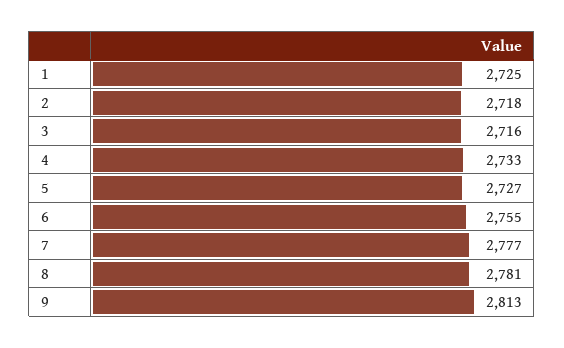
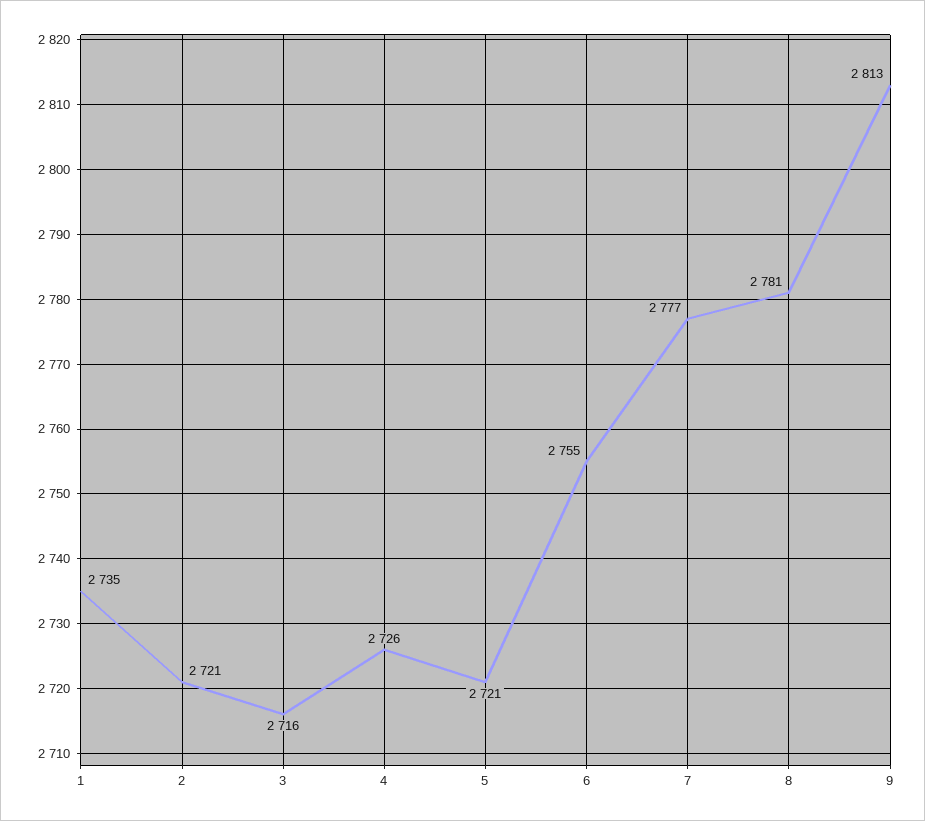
1: 2725 -> 2735
2: 2718 -> 2721
4: 2733 -> 2726
5: 2727 -> 2721

